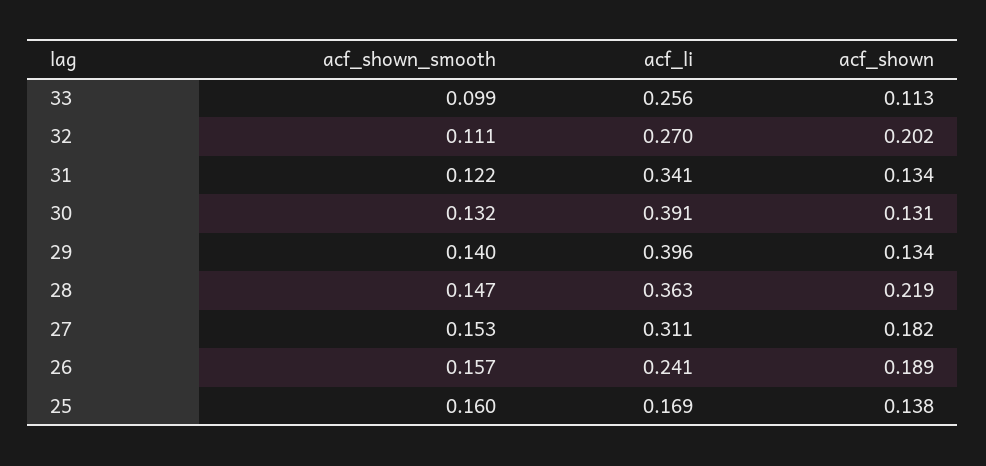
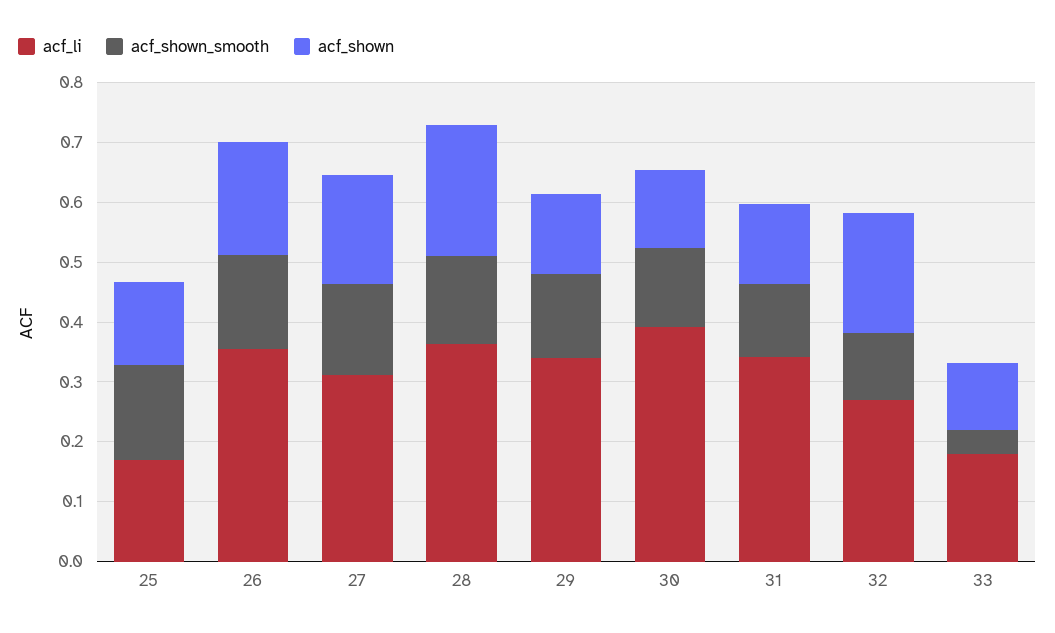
acf_shown_smooth, 33: 0.099 -> 0.04
acf_li, 33: 0.256 -> 0.18
acf_li, 29: 0.396 -> 0.34
acf_li, 26: 0.241 -> 0.36

